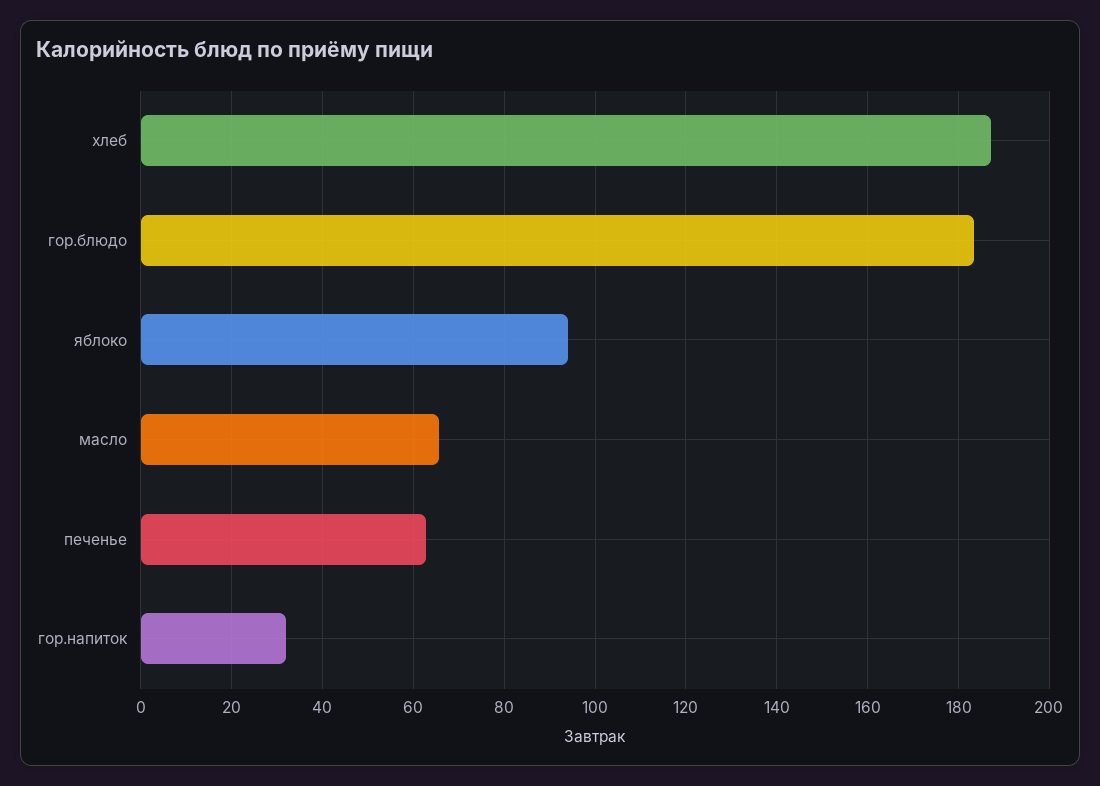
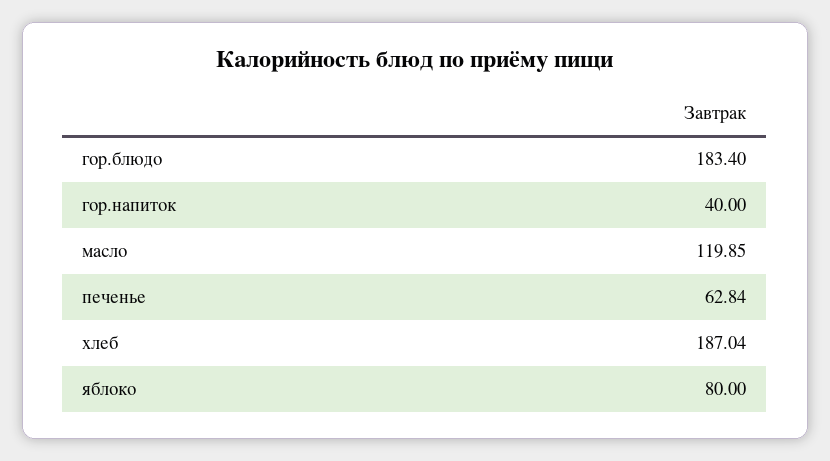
яблоко: 94 -> 80
масло: 66 -> 119.85
гор.напиток: 32 -> 40

